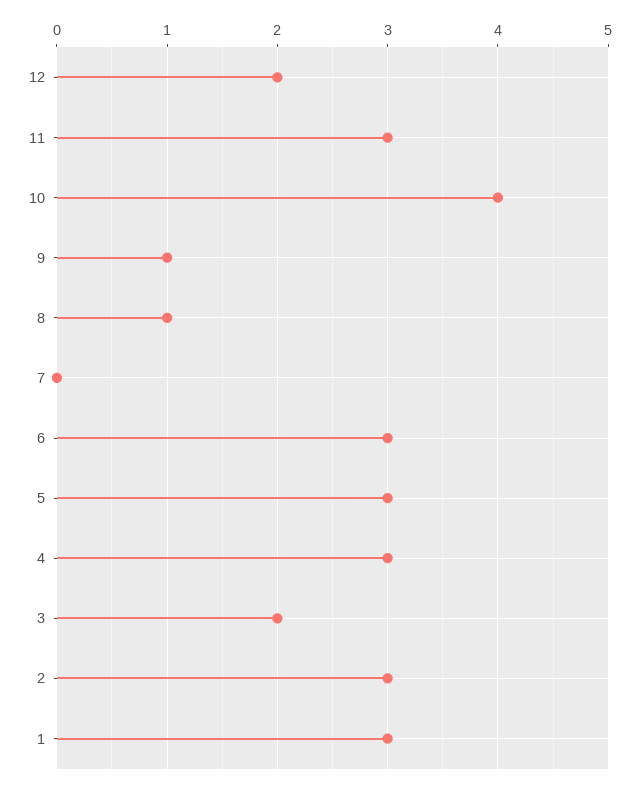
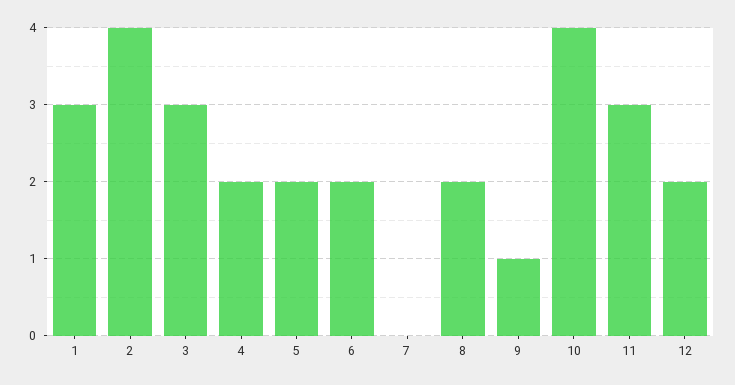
8: 1 -> 2
6: 3 -> 2
5: 3 -> 2
4: 3 -> 2
3: 2 -> 3
2: 3 -> 4

